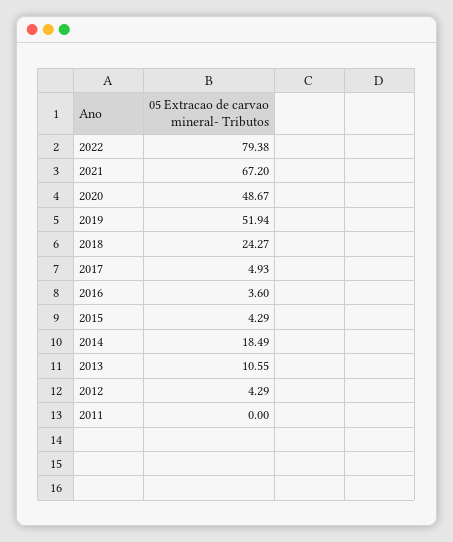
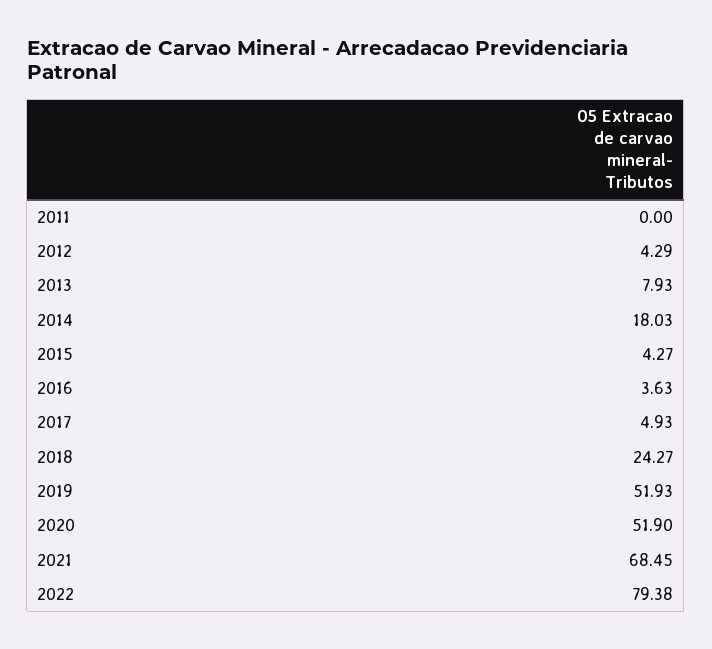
2021: 67.2 -> 68.45
2020: 48.67 -> 51.9
2019: 51.94 -> 51.93
2016: 3.6 -> 3.63
2015: 4.29 -> 4.27
2014: 18.49 -> 18.03
2013: 10.55 -> 7.93

